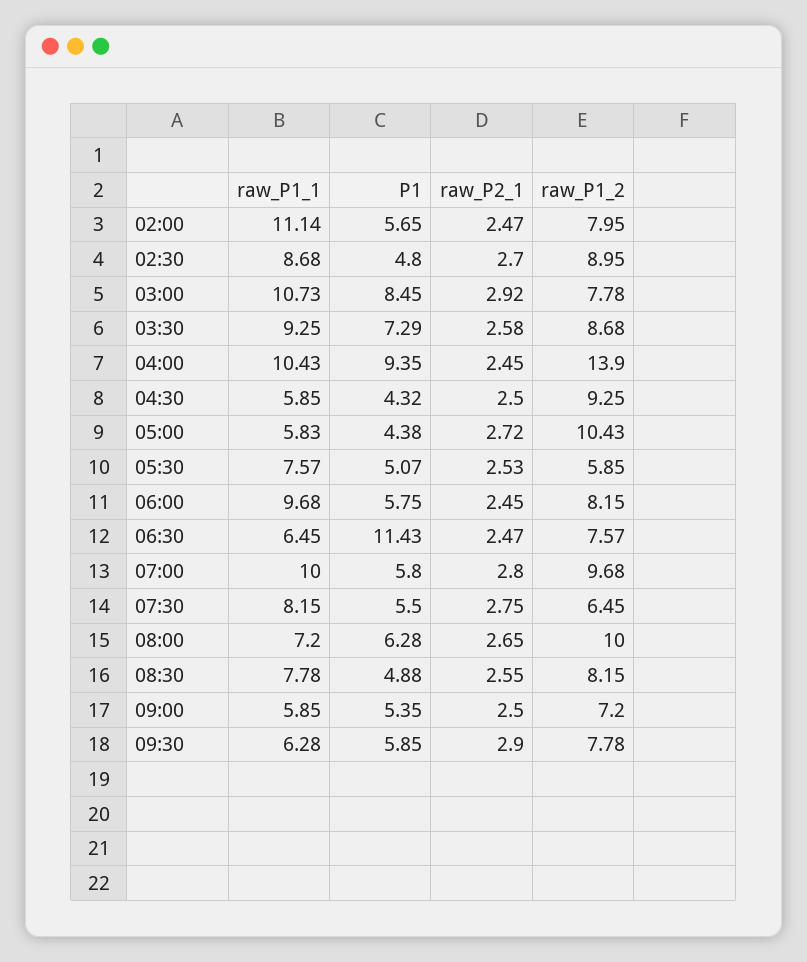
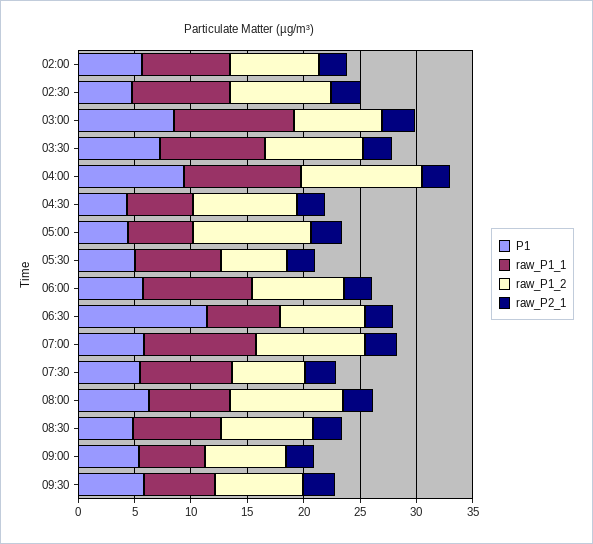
raw_P1_1, 02:00: 11.14 -> 8
raw_P1_2, 04:00: 13.9 -> 11

